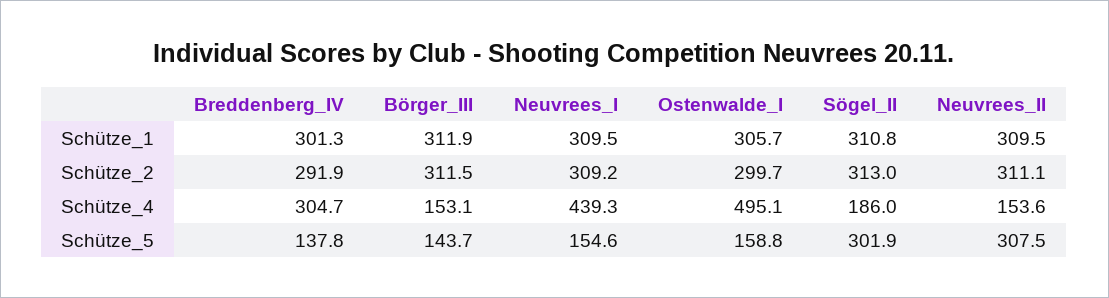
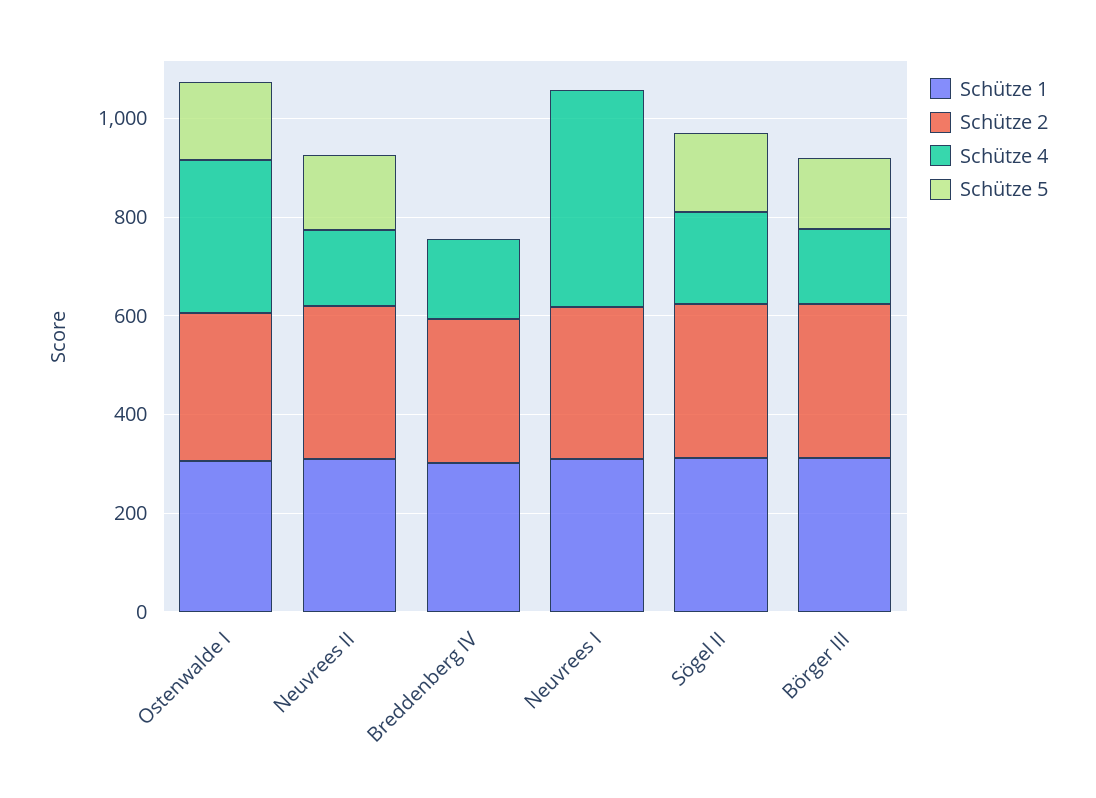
Schütze_4, Breddenberg_IV: 304.7 -> 150
Schütze_4, Ostenwalde_I: 495.1 -> 300
Schütze_5, Breddenberg_IV: 137.8 -> 0
Schütze_5, Neuvrees_I: 154.6 -> 0
Schütze_5, Sögel_II: 301.9 -> 150
Schütze_5, Neuvrees_II: 307.5 -> 150

